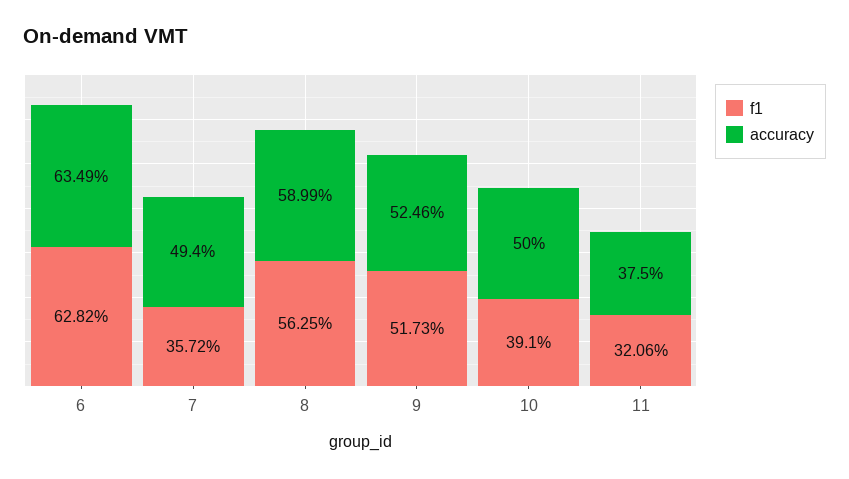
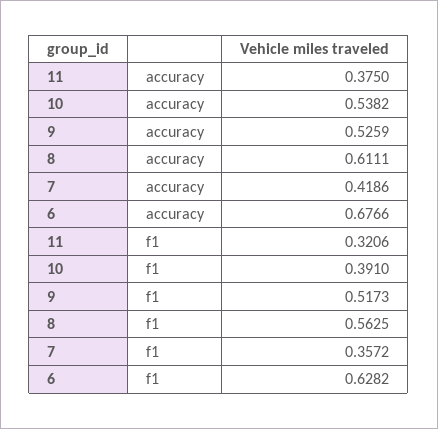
accuracy, 6: 0.6349 -> 0.6766
accuracy, 7: 0.494 -> 0.4186
accuracy, 8: 0.5899 -> 0.6111
accuracy, 9: 0.5246 -> 0.5259
accuracy, 10: 0.5 -> 0.5382

